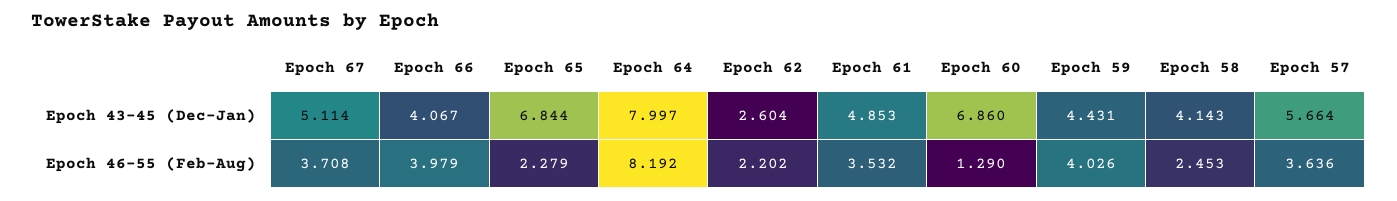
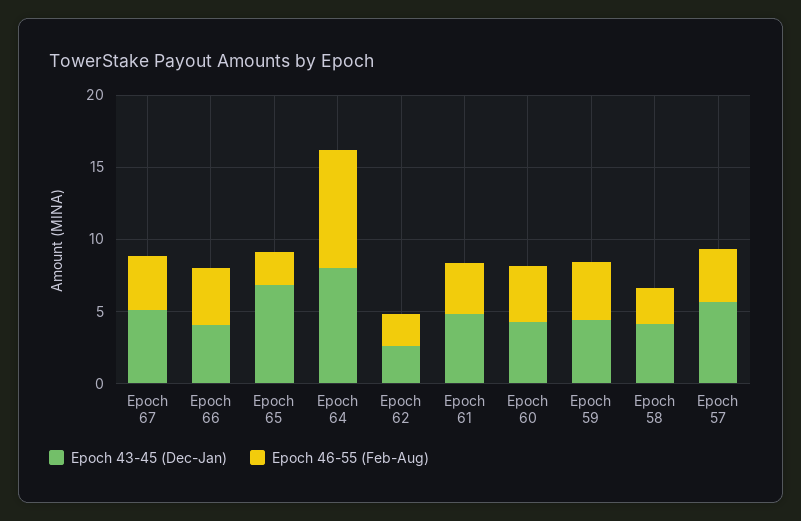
Epoch 43-45 (Dec-Jan), Epoch 60: 6.86 -> 4
Epoch 46-55 (Feb-Aug), Epoch 60: 1.29 -> 4

